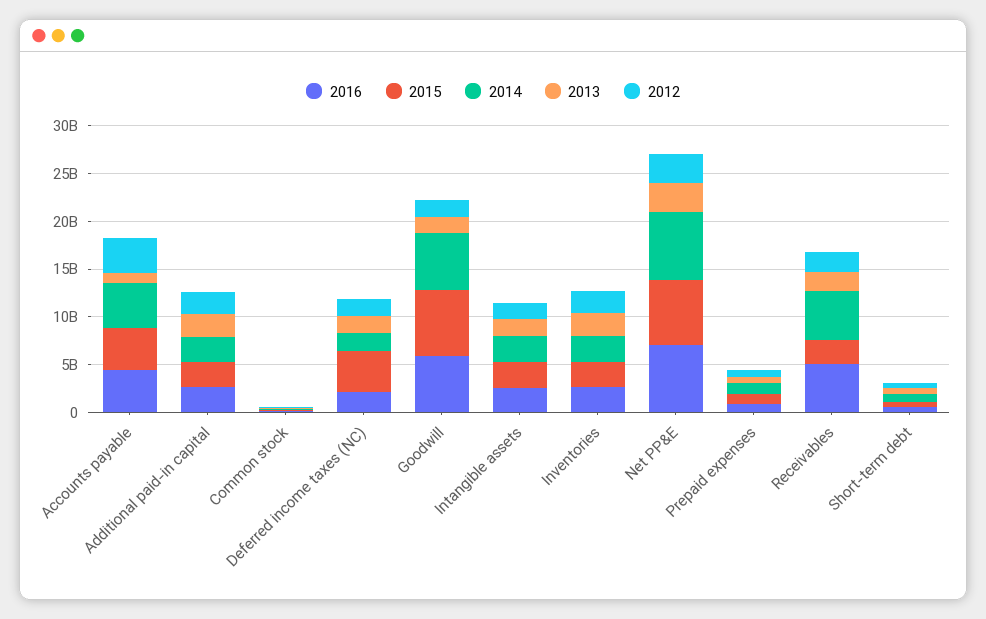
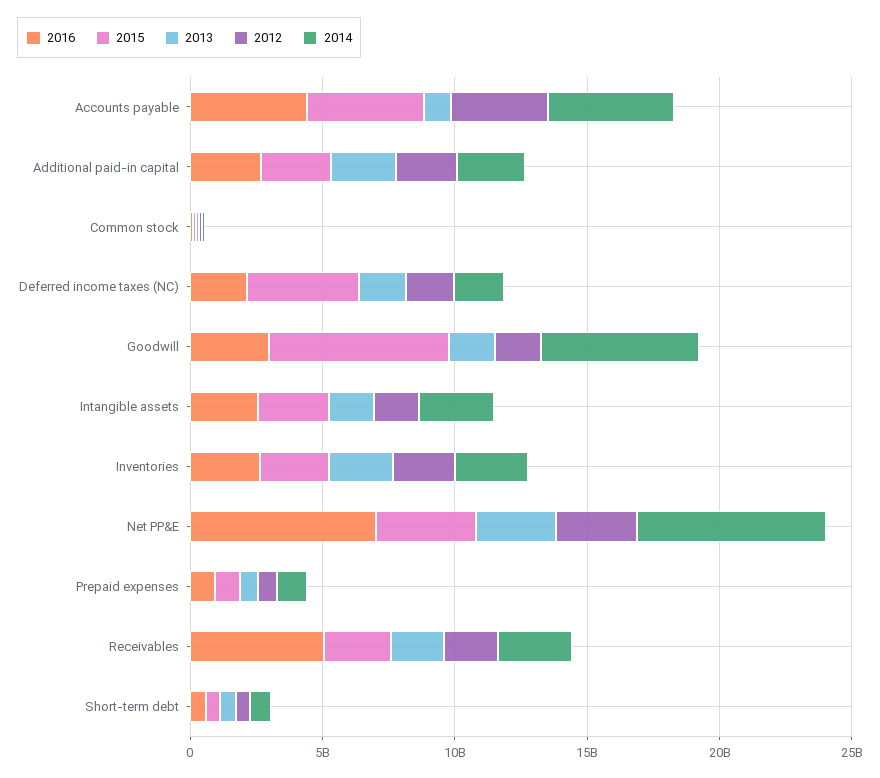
2016, Goodwill: 6000000000 -> 3000000000
2015, Net PP&E: 7000000000 -> 4000000000
2014, Receivables: 5000000000 -> 3000000000

